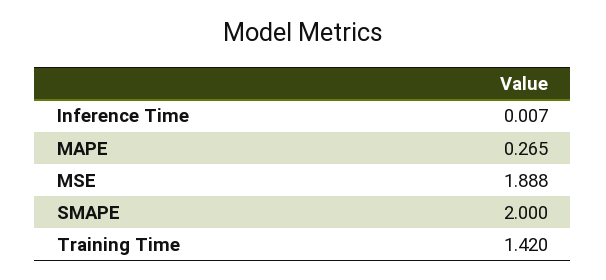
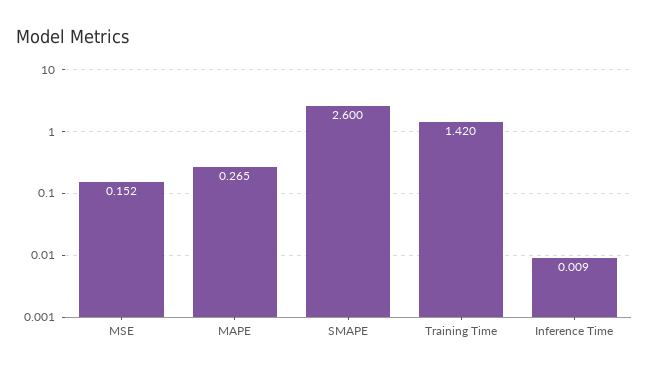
Inference Time: 0.007 -> 0.009
MSE: 1.888 -> 0.152
SMAPE: 2 -> 2.6

